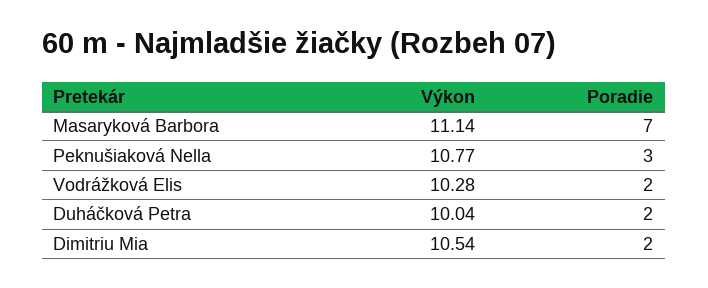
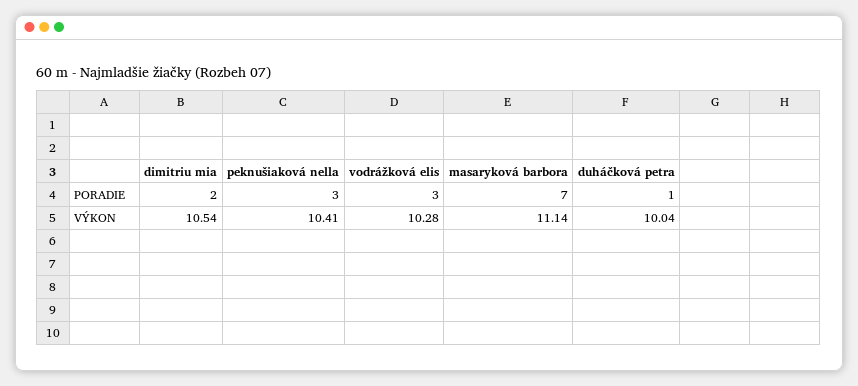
Výkon, Peknušiaková Nella: 10.77 -> 10.41
Poradie, Vodrážková Elis: 2 -> 3
Poradie, Duháčková Petra: 2 -> 1

